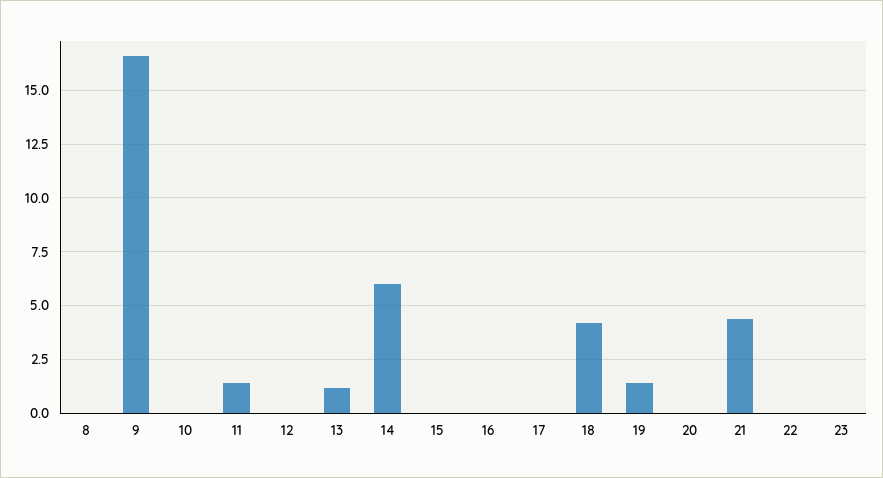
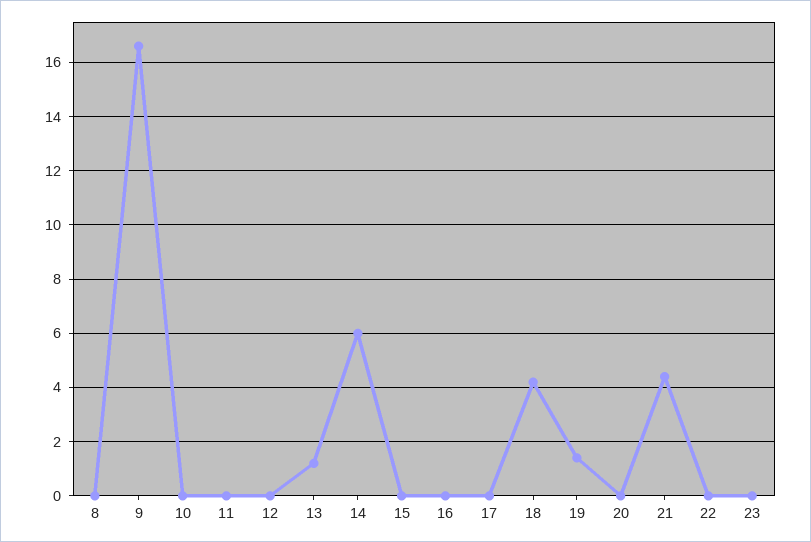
11: 1.5 -> 0

